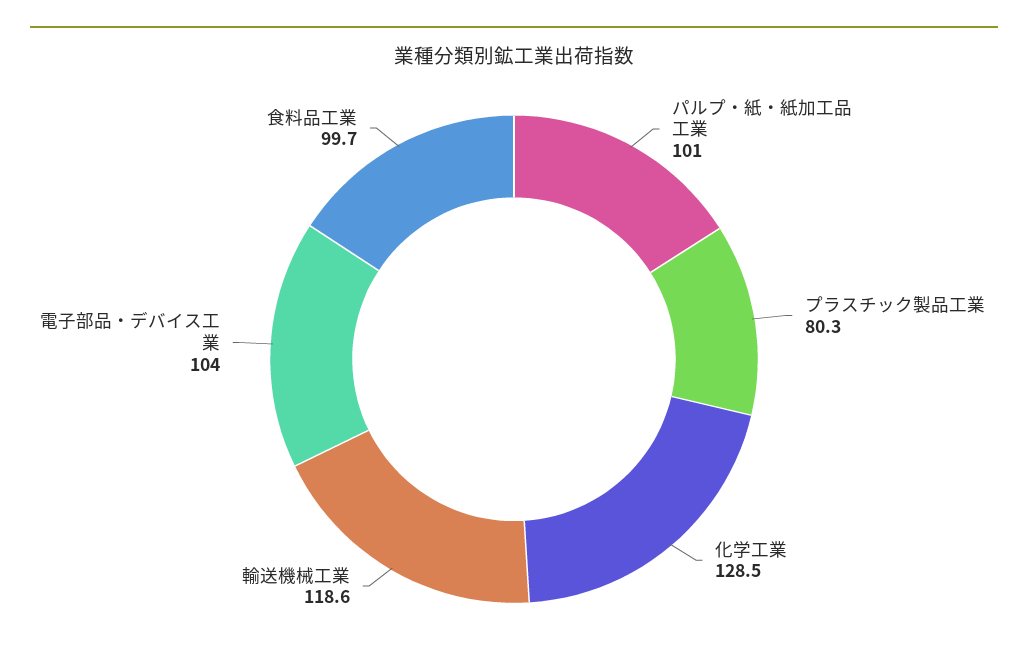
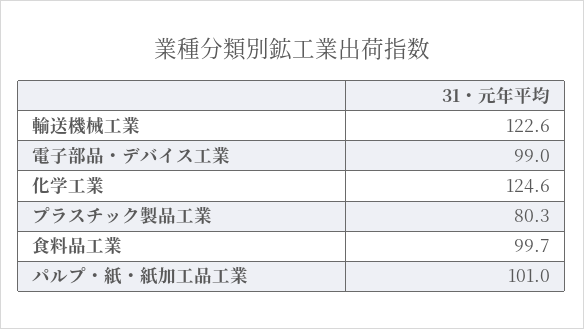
化学工業: 128.5 -> 124.6
輸送機械工業: 118.6 -> 122.6
電子部品・デバイス工業: 104 -> 99

